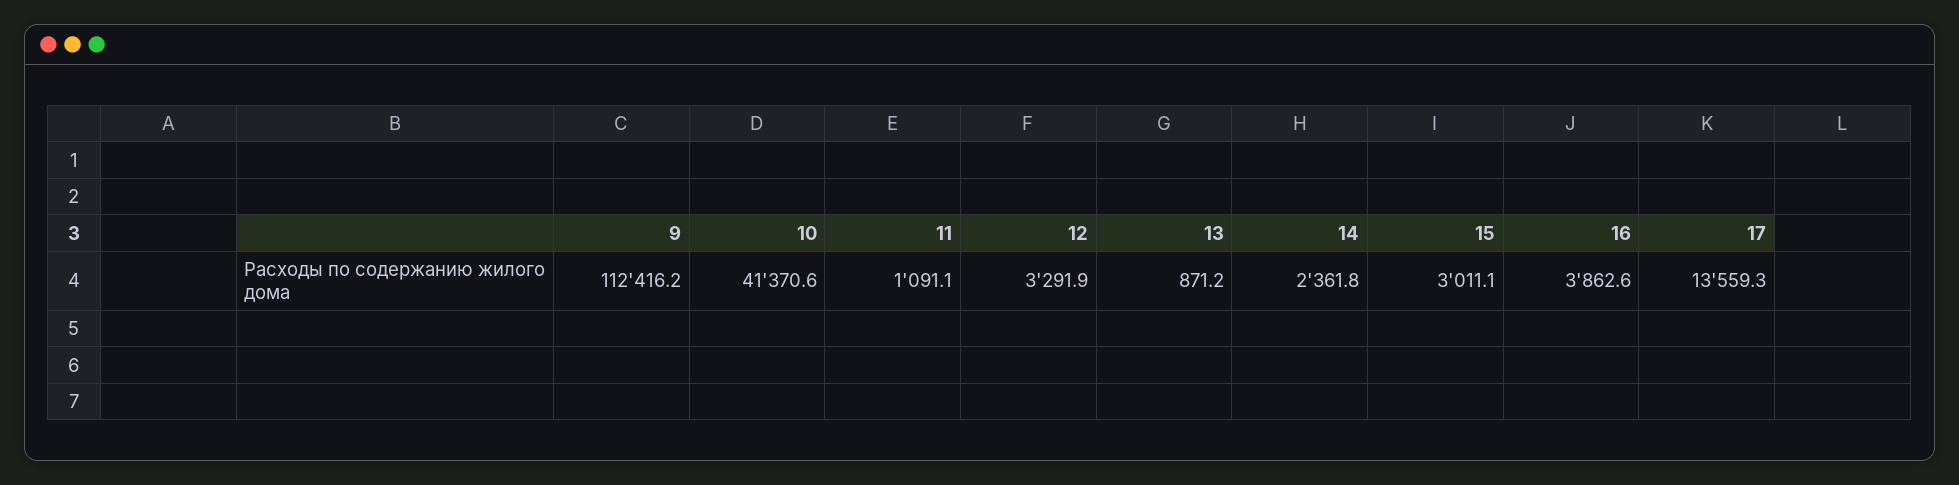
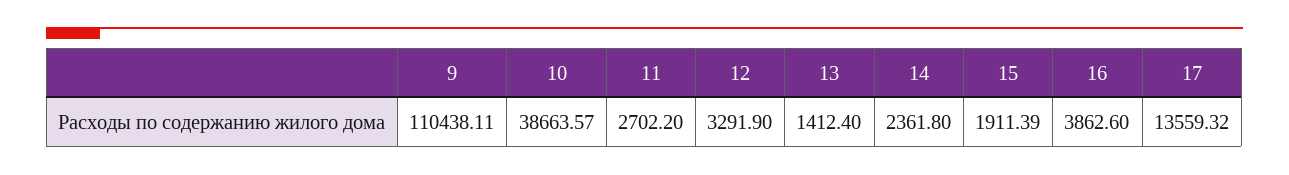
9: 112416.2 -> 110438.11
10: 41370.6 -> 38663.57
11: 1091.1 -> 2702.2
13: 871.2 -> 1412.4
15: 3011.1 -> 1911.39

